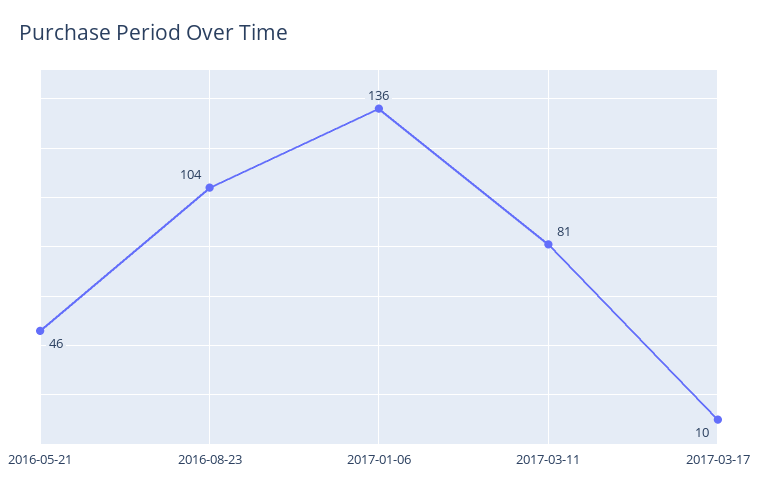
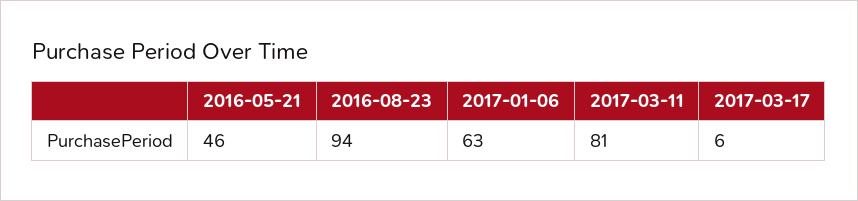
2016-08-23: 104 -> 94
2017-01-06: 136 -> 63
2017-03-17: 10 -> 6

